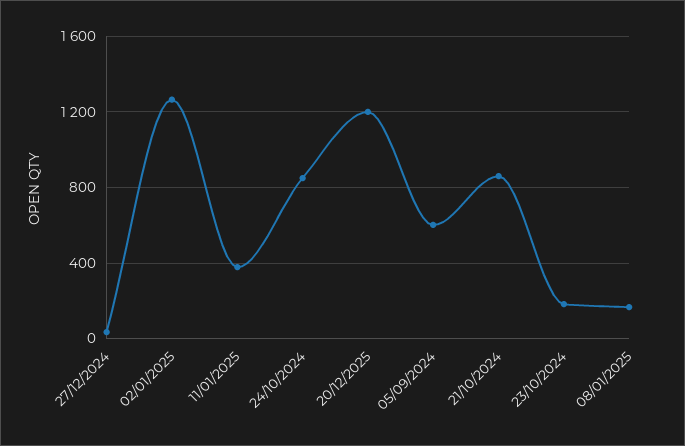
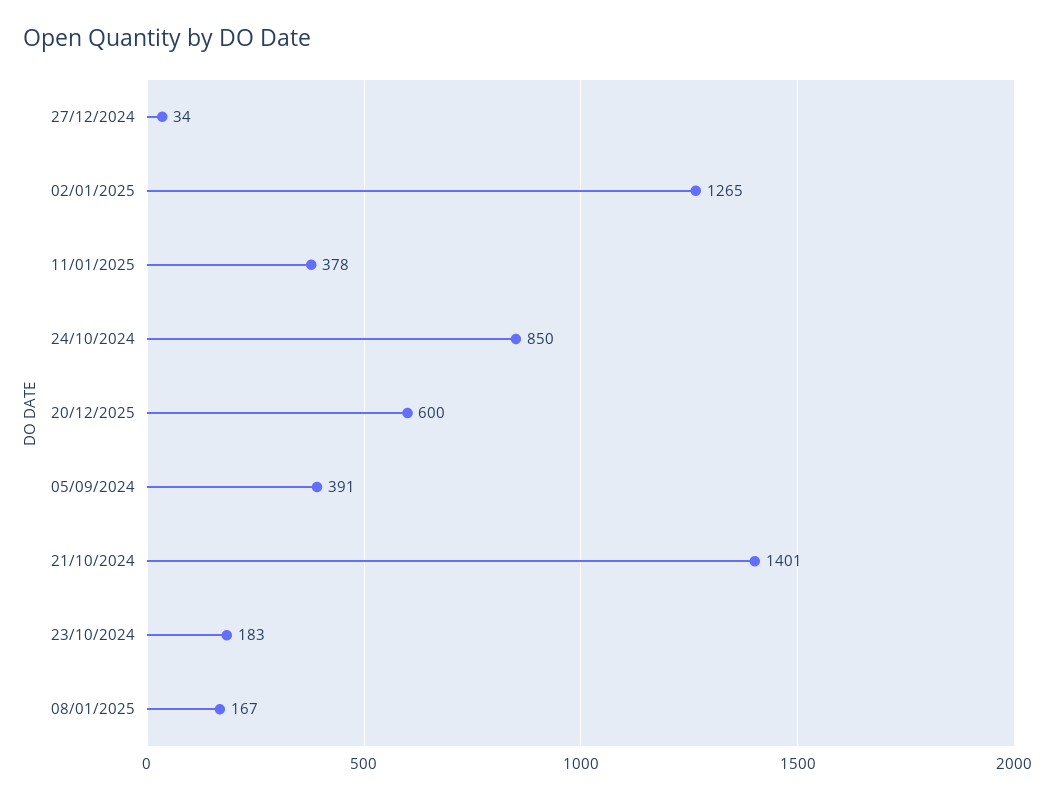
20/12/2025: 1200 -> 600
05/09/2024: 600 -> 391
21/10/2024: 850 -> 1401

